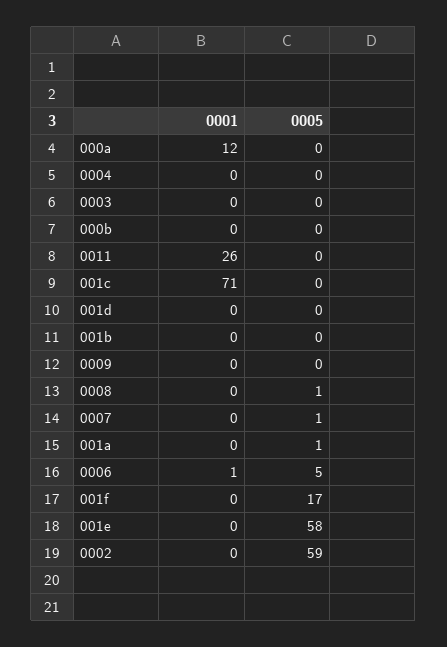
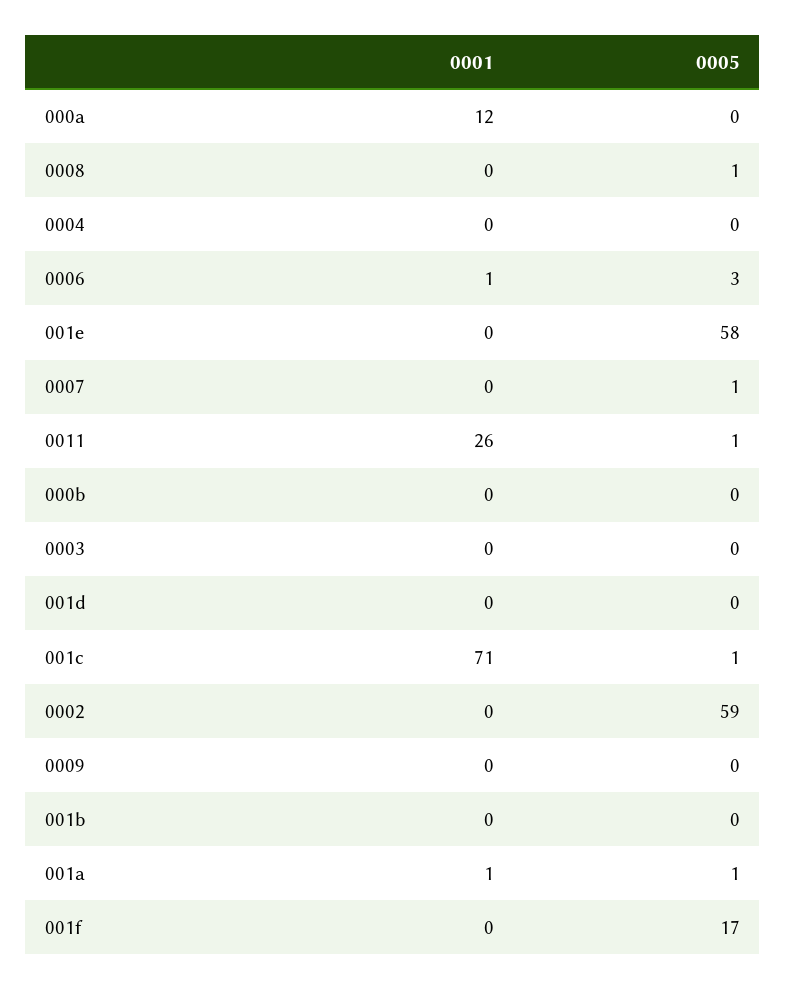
0005, 0011: 0 -> 1
0005, 001c: 0 -> 1
0001, 001a: 0 -> 1
0005, 0006: 5 -> 3

